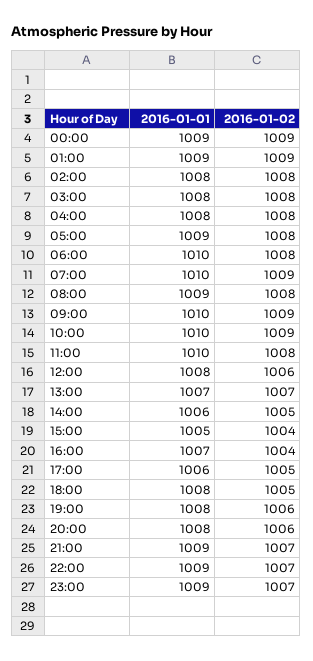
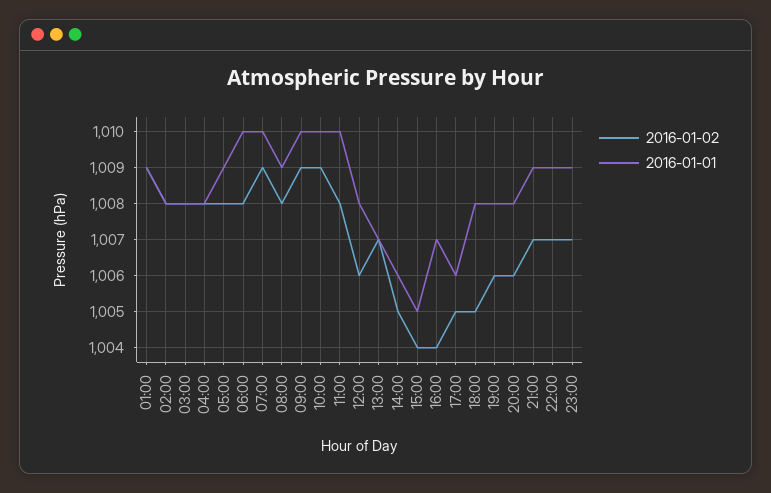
2016-01-01, 00:00: 1009 -> none
2016-01-02, 00:00: 1009 -> none

